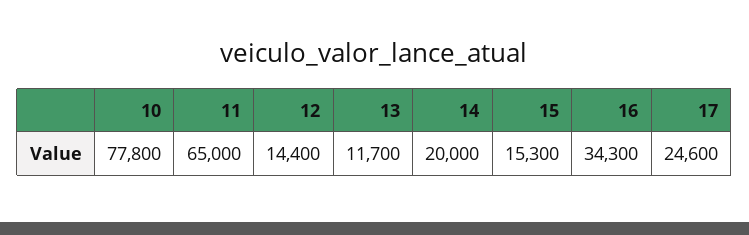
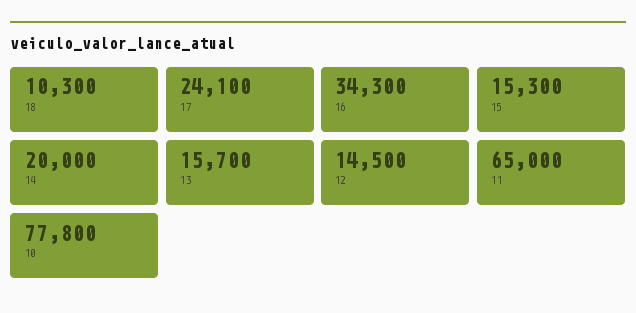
12: 14400 -> 14500
13: 11700 -> 15700
17: 24600 -> 24100
18: none -> 10300

